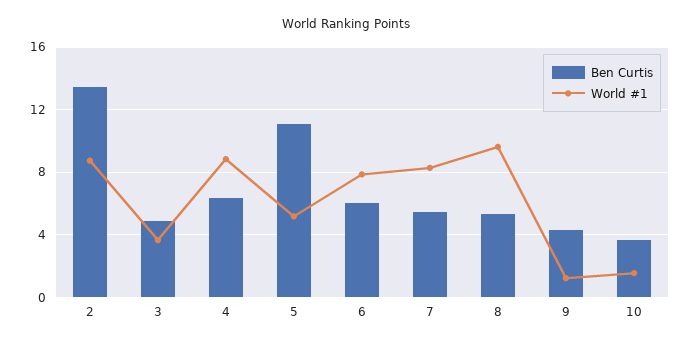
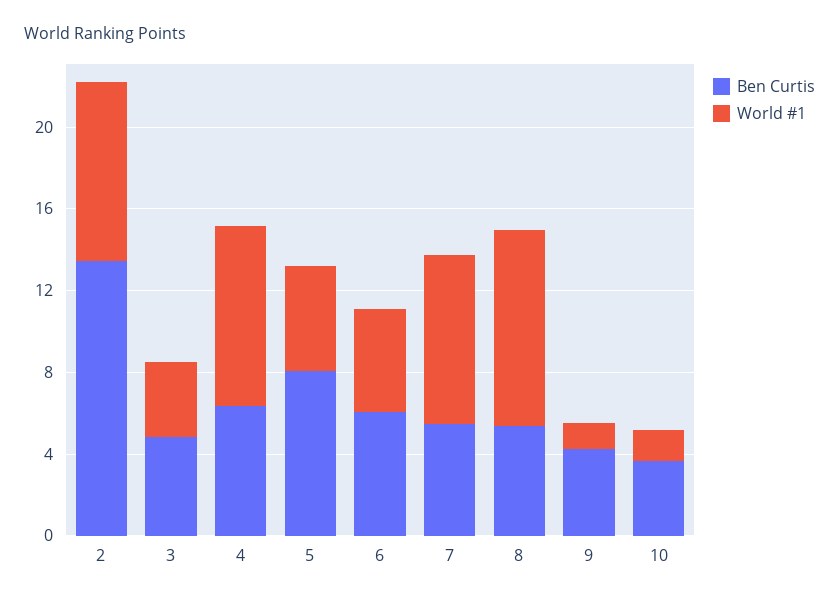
Ben Curtis, 5: 11 -> 8
World #1, 6: 8 -> 5

